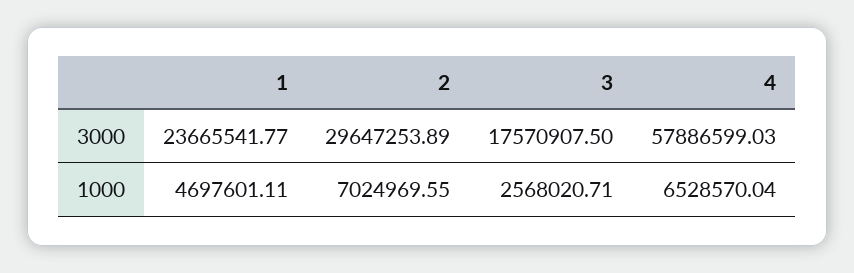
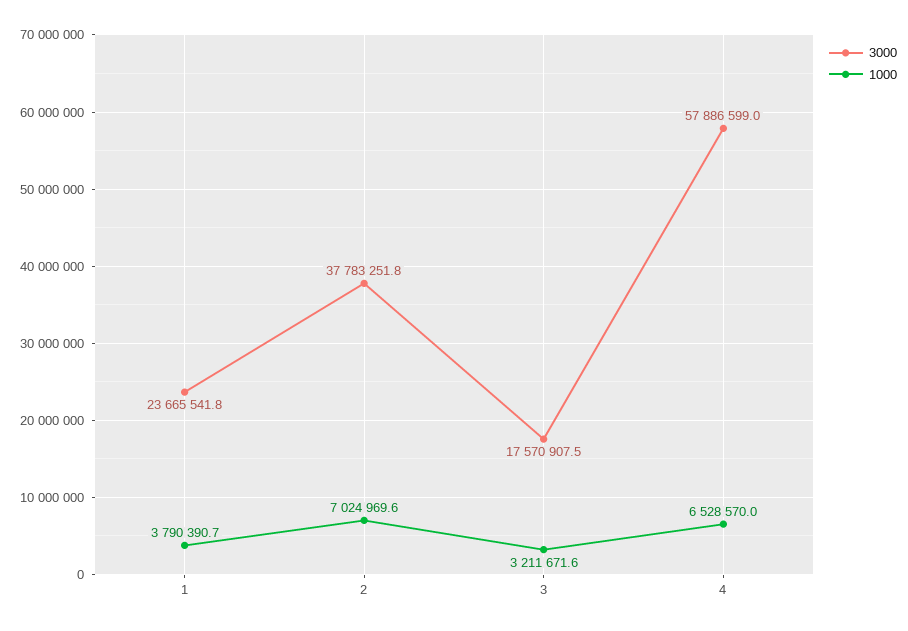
3000, 2: 29647253.89 -> 37783251.8
1000, 1: 4697601.11 -> 3790390.7
1000, 3: 2568020.71 -> 3211671.6

